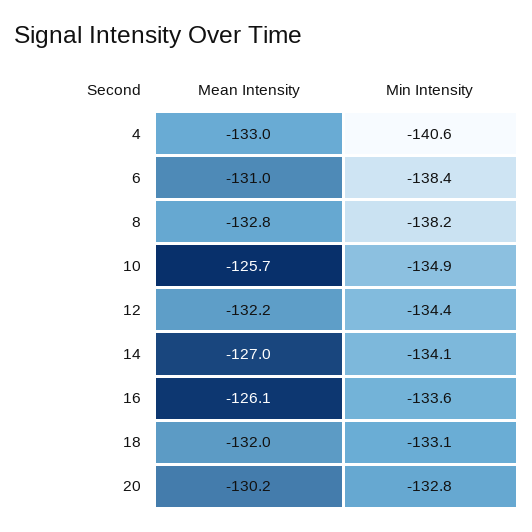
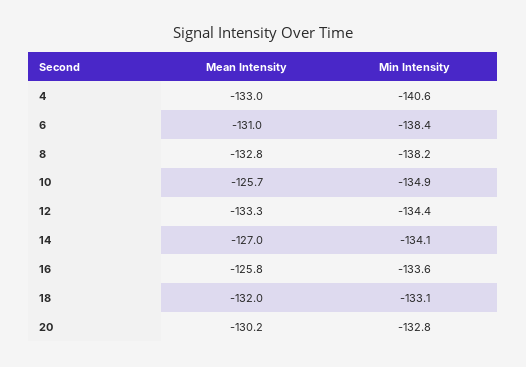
Mean Intensity, 12: -132.2 -> -133.3
Mean Intensity, 16: -126.1 -> -125.8

